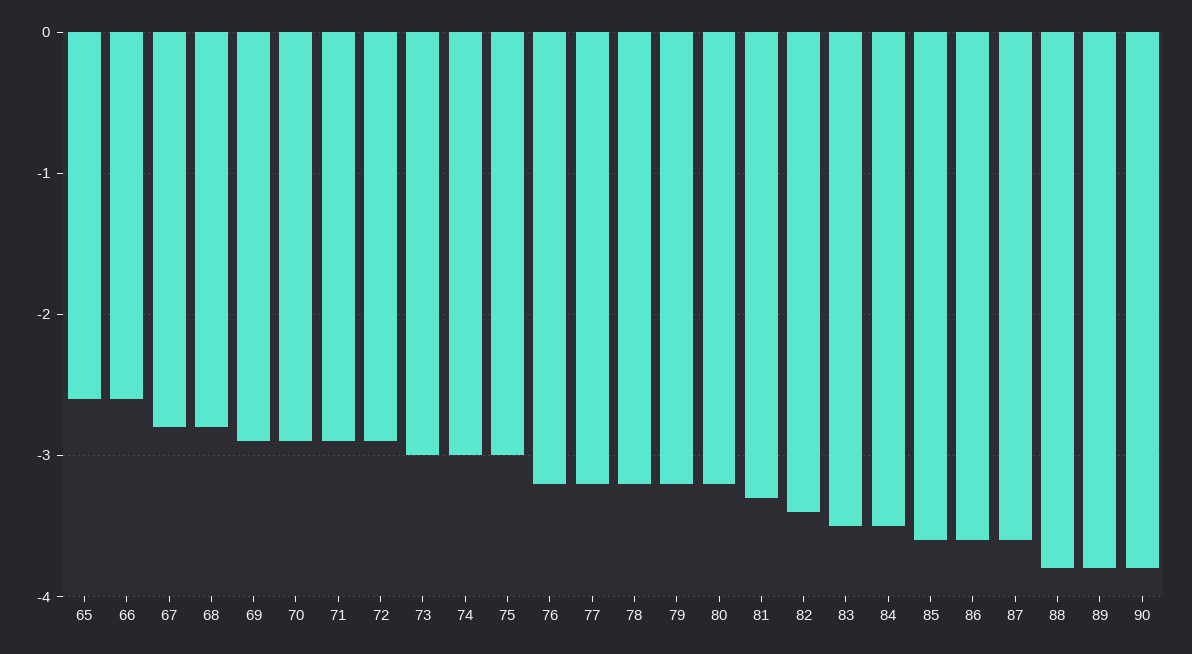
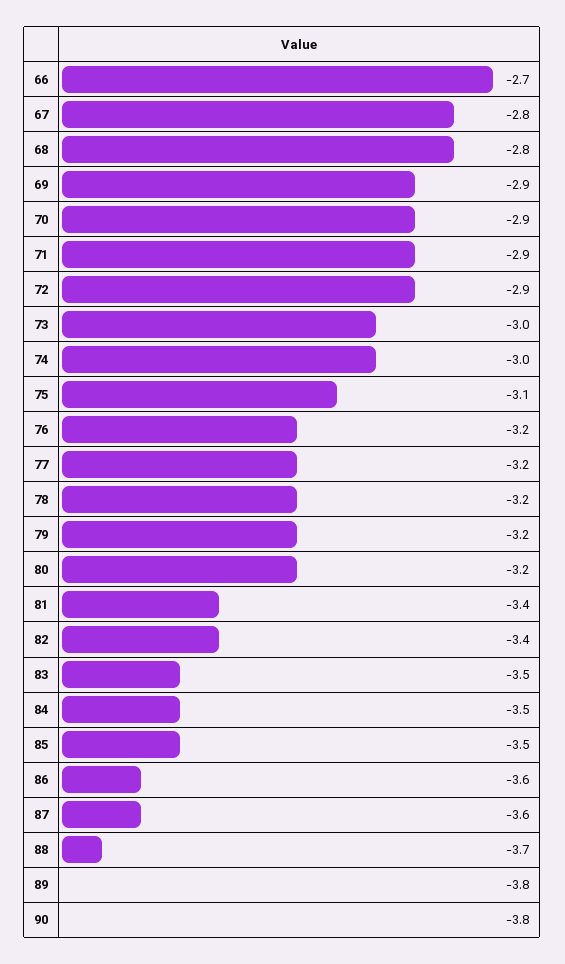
65: -2.6 -> none
66: -2.6 -> -2.7
75: -3 -> -3.1
81: -3.3 -> -3.4
85: -3.6 -> -3.5
88: -3.8 -> -3.7

